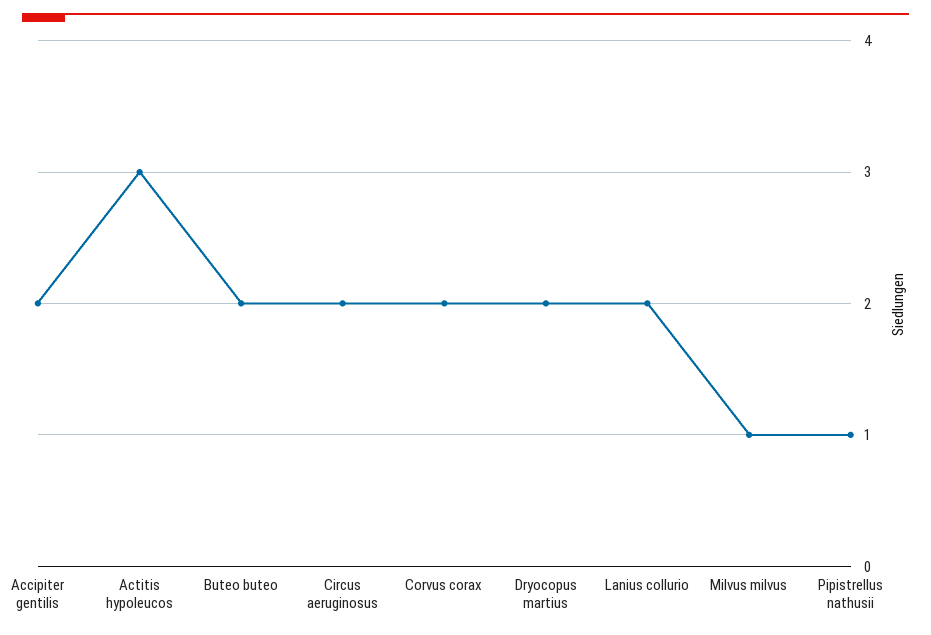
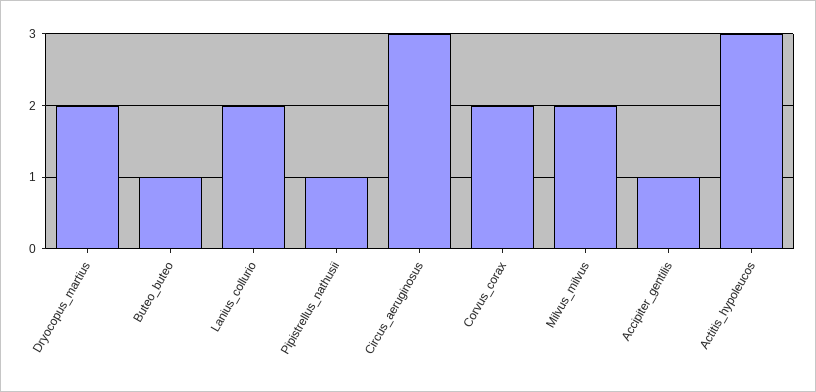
Accipiter gentilis: 2 -> 1
Buteo buteo: 2 -> 1
Circus aeruginosus: 2 -> 3
Milvus milvus: 1 -> 2

